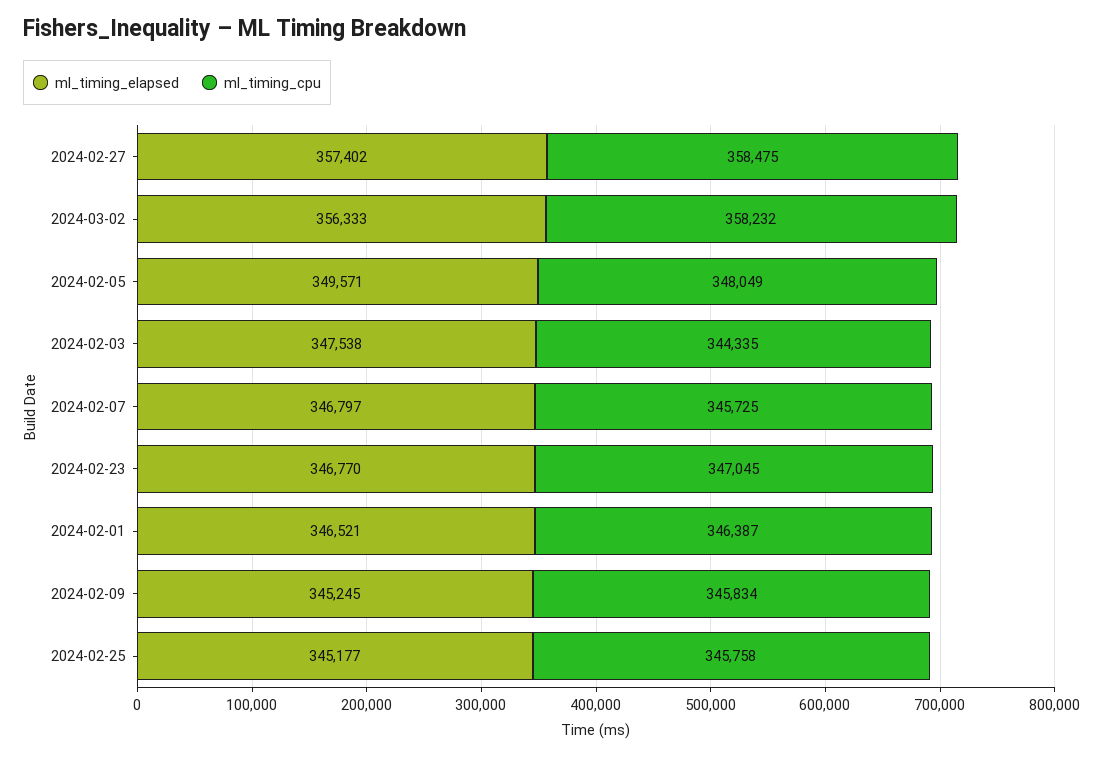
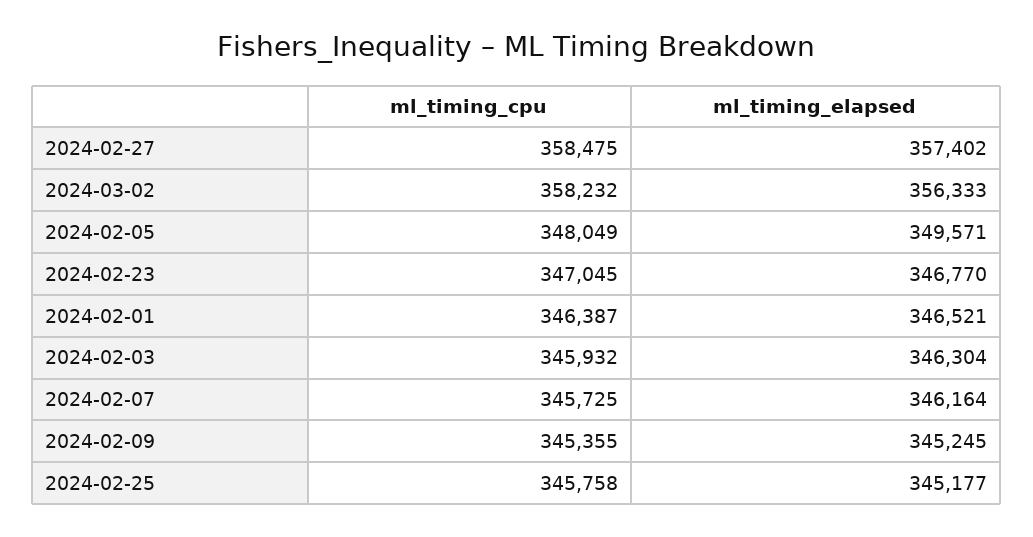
ml_timing_elapsed, 2024-02-03: 347538 -> 346304
ml_timing_cpu, 2024-02-03: 344335 -> 345932
ml_timing_elapsed, 2024-02-07: 346797 -> 346164
ml_timing_cpu, 2024-02-09: 345834 -> 345355

